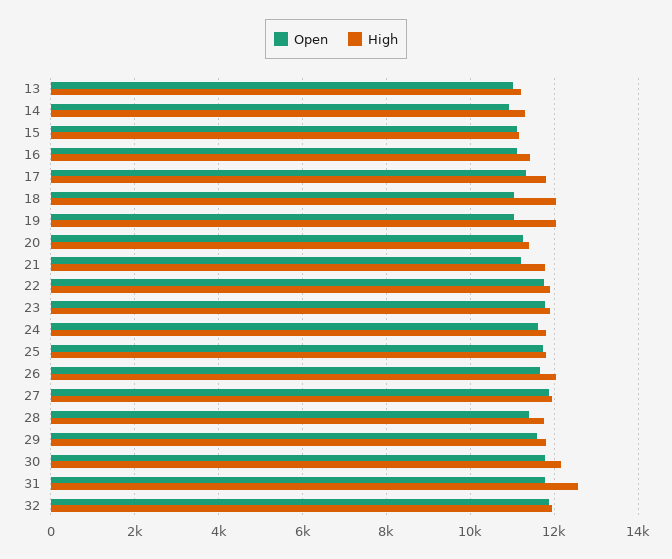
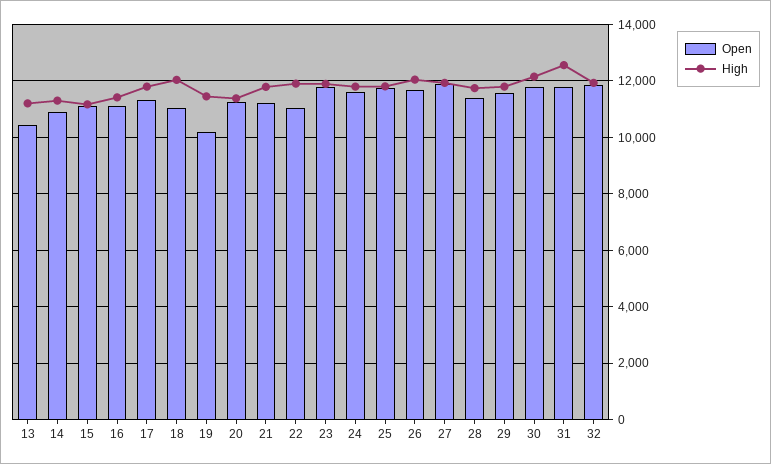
Open, 13: 11000 -> 10500
Open, 19: 11000 -> 10250
High, 19: 12000 -> 11500
Open, 22: 11800 -> 11000

